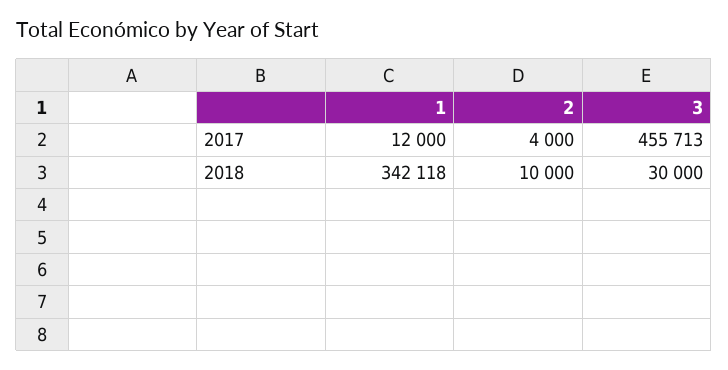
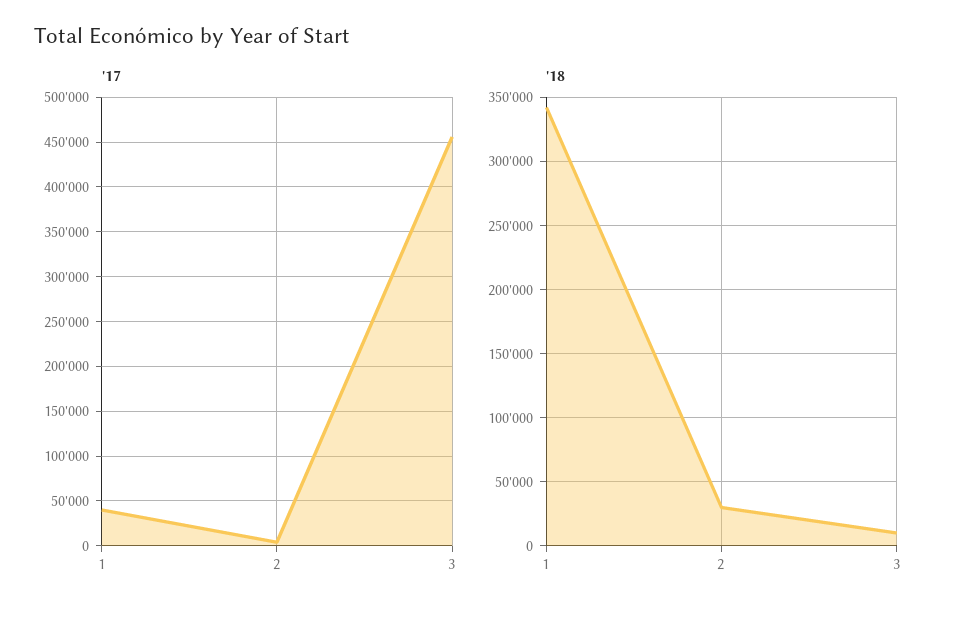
2017, 1: 12000 -> 40000
2018, 2: 10000 -> 30000
2018, 3: 30000 -> 10000

